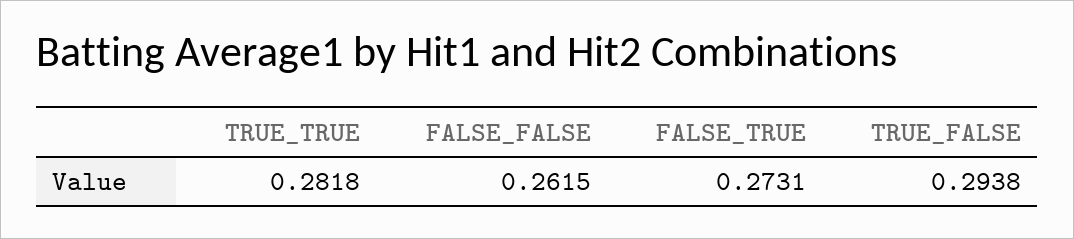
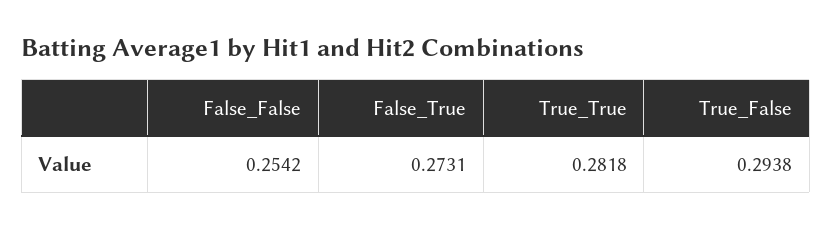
FALSE_FALSE: 0.2615 -> 0.2542

